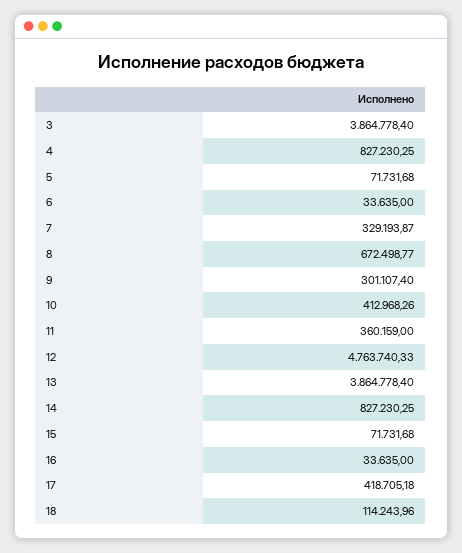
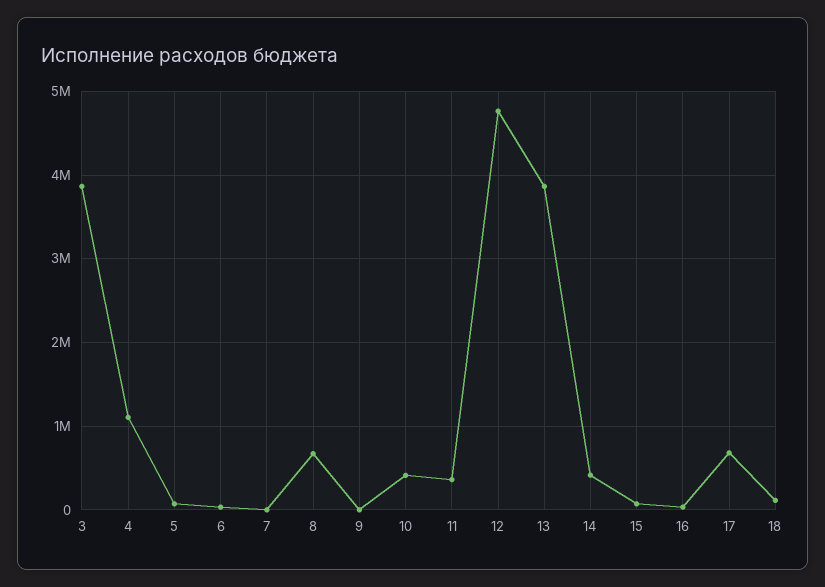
4: 827230.25 -> 1100000
7: 329193.87 -> 0
9: 301107.4 -> 0
14: 827230.25 -> 400000
17: 418705.18 -> 700000

